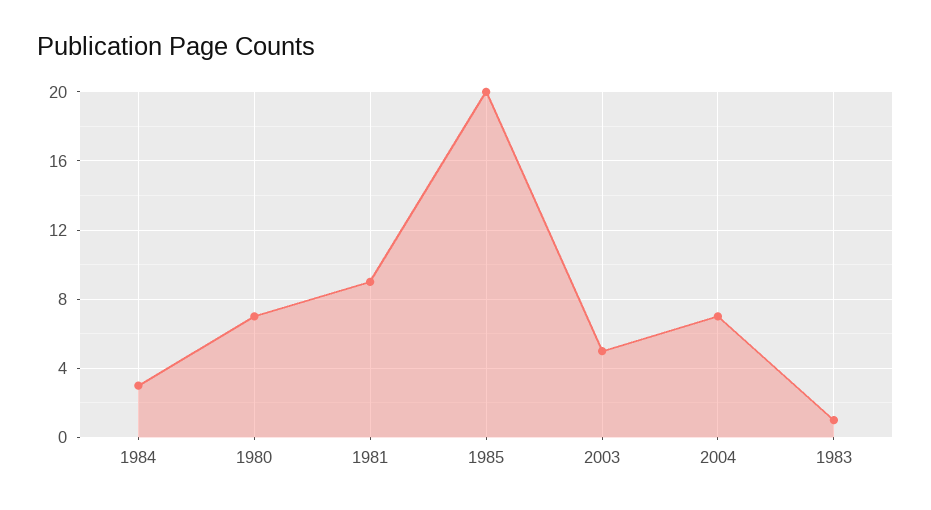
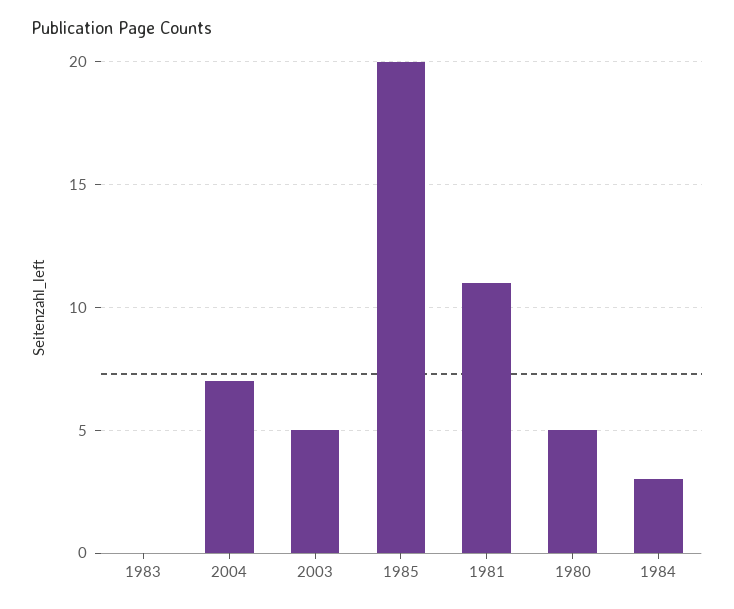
1980: 7 -> 5
1981: 9 -> 11
1983: 1 -> 0

